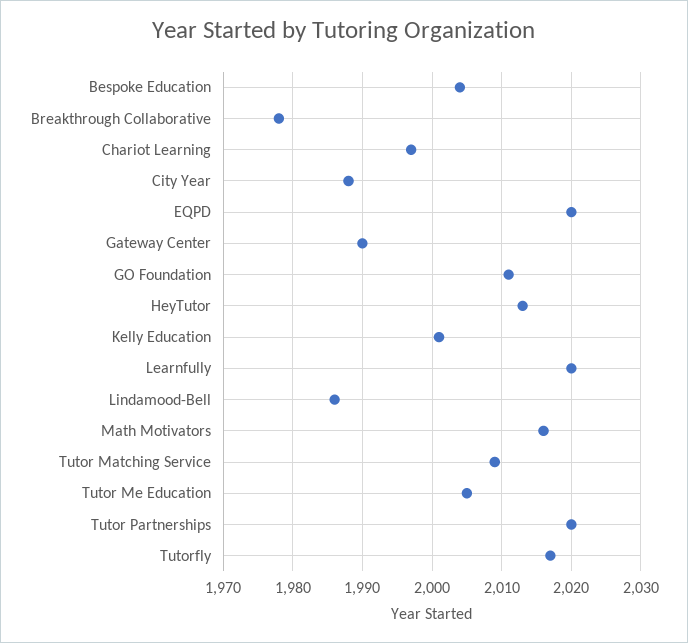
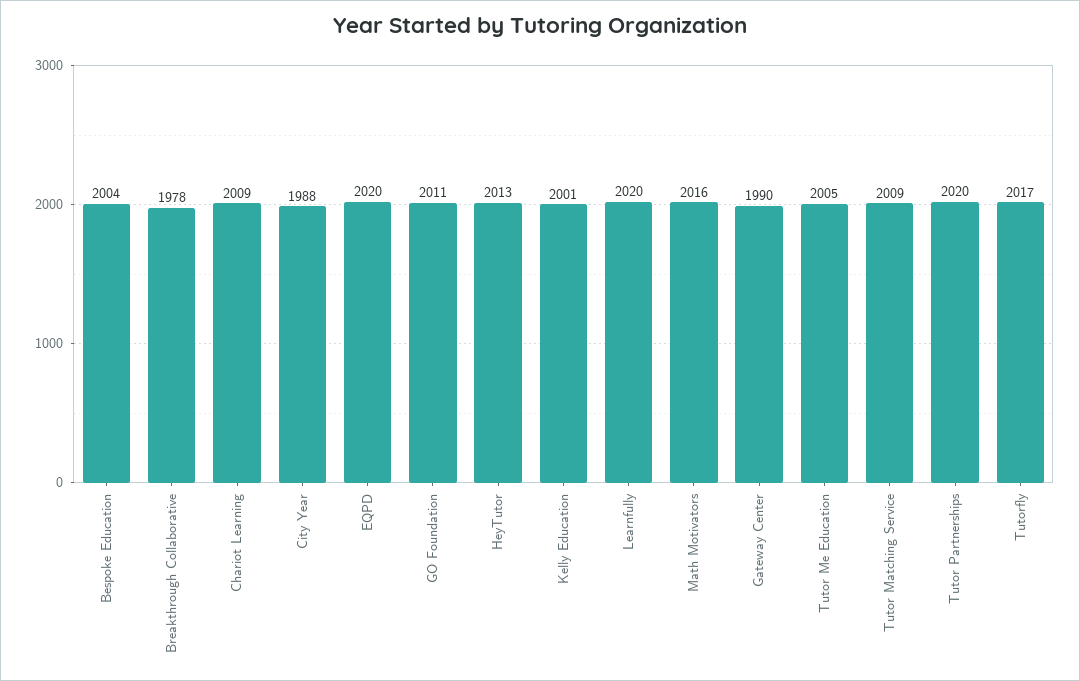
Chariot Learning: 1997 -> 2009
Lindamood-Bell: 1986 -> none

